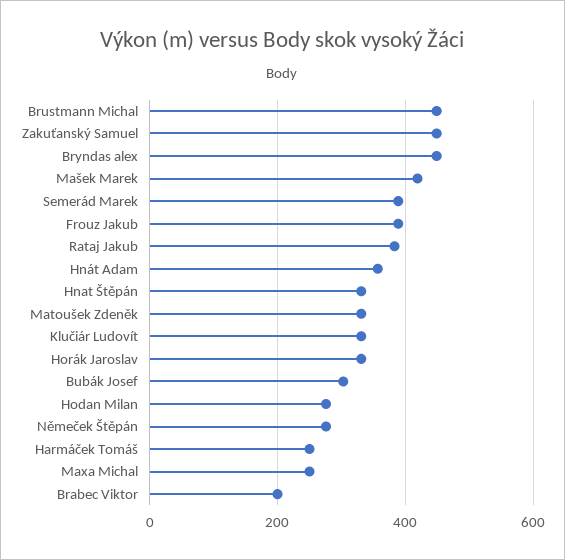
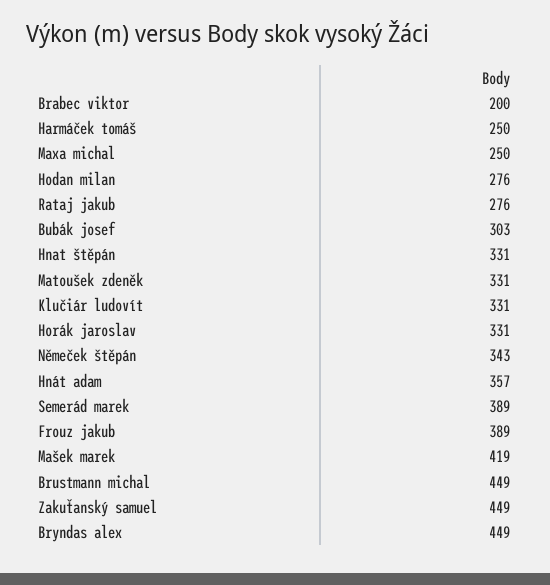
Rataj Jakub: 380 -> 276
Němeček Štěpán: 280 -> 343

